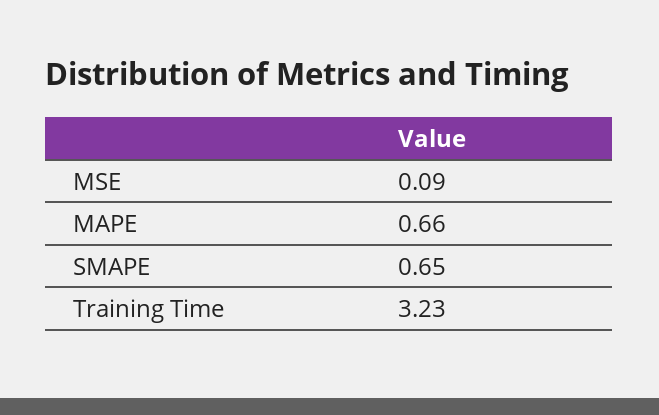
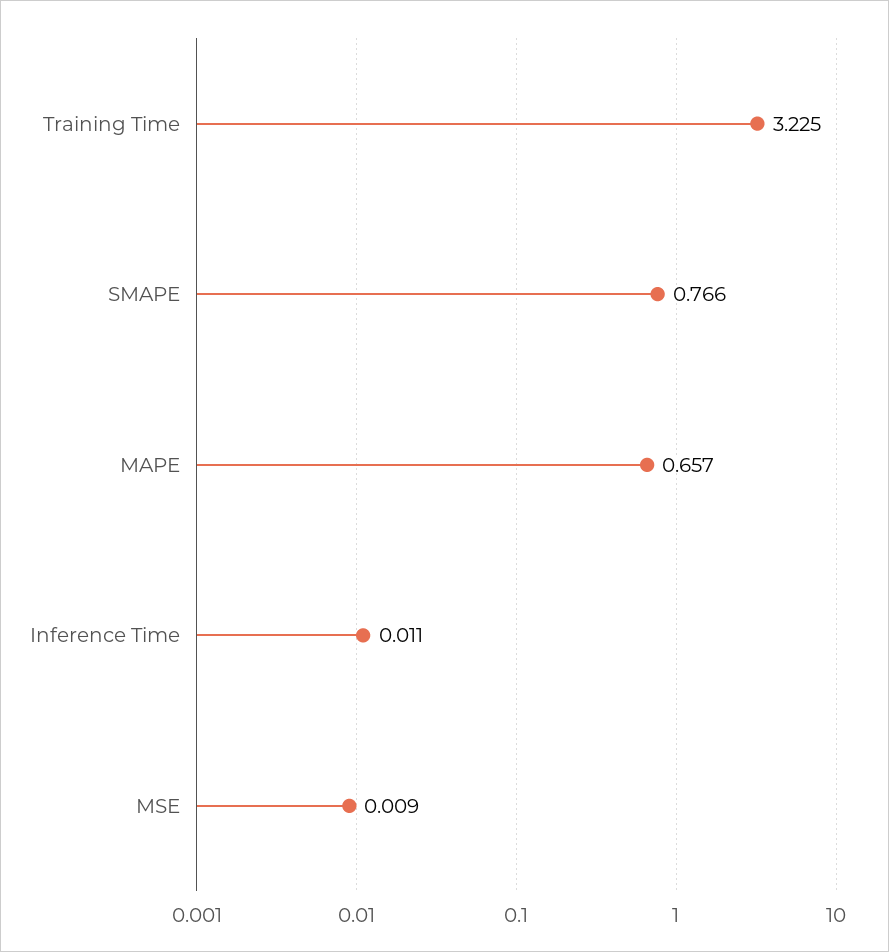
MSE: 0.09 -> 0.009
SMAPE: 0.65 -> 0.766
Inference Time: none -> 0.011

